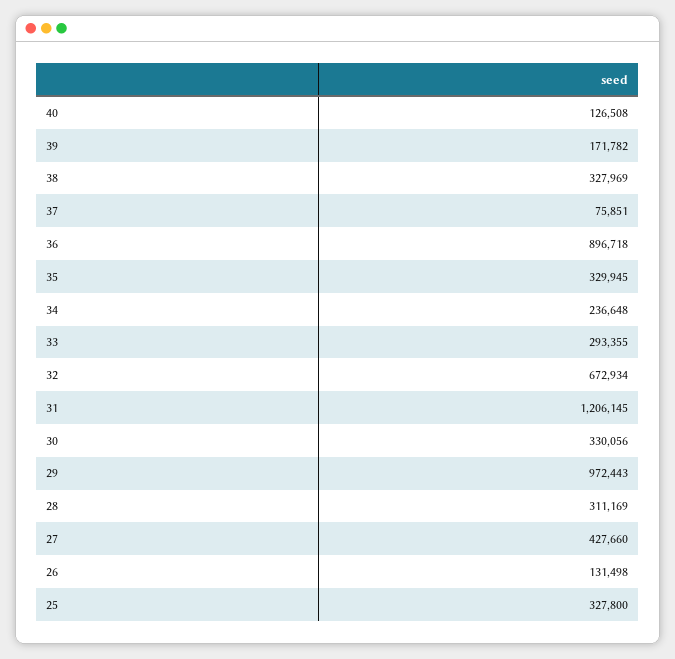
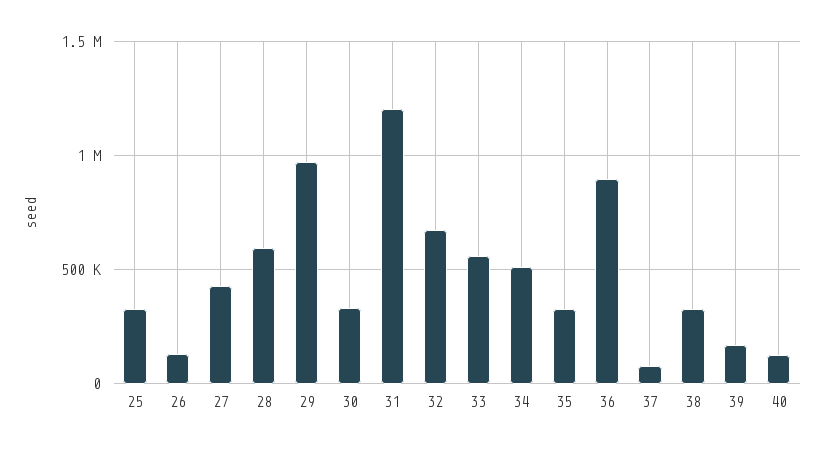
34: 236648 -> 500000
33: 293355 -> 550000
28: 311169 -> 600000

